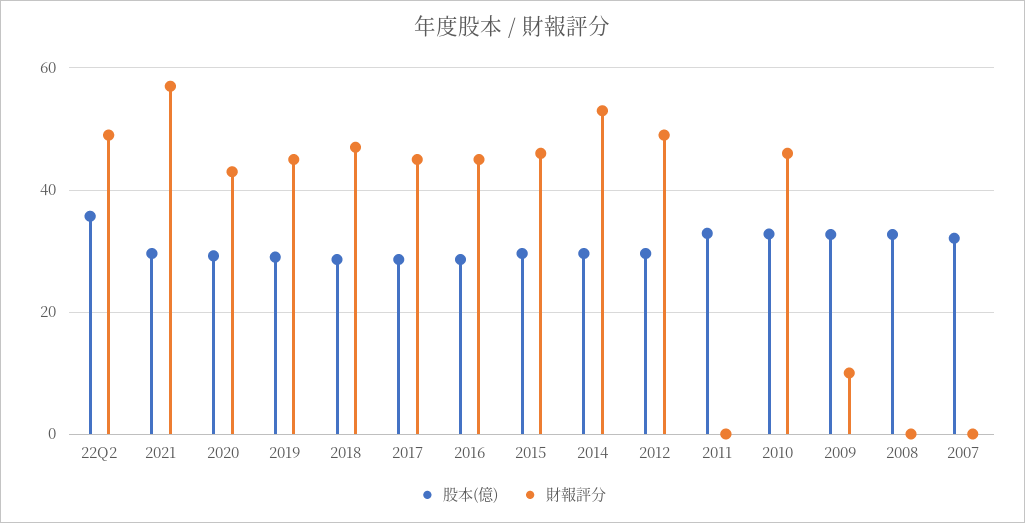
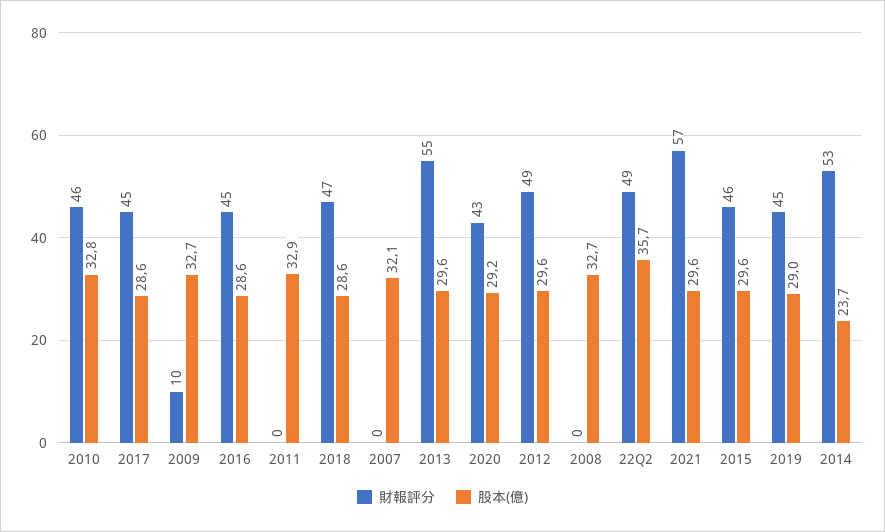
股本(億), 2014: 30 -> 23.7
財報評分, 2013: none -> 55
股本(億), 2013: none -> 29.6

